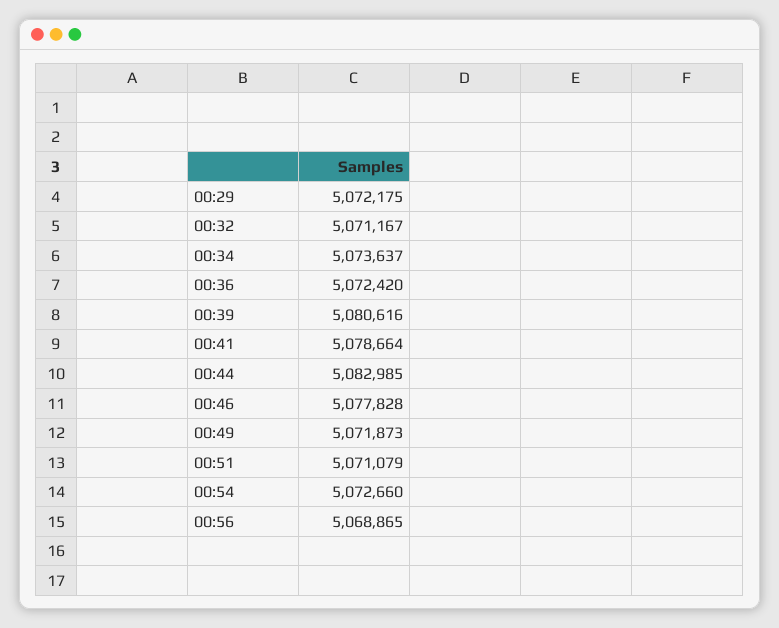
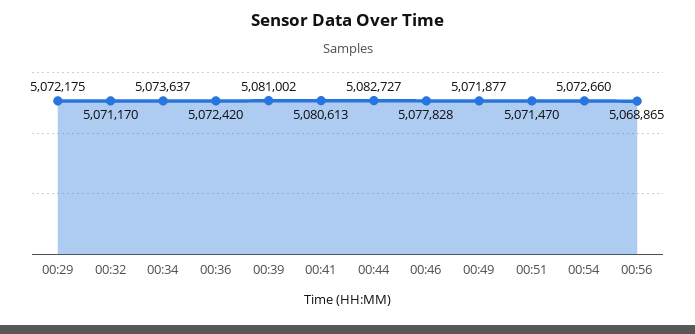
00:32: 5071167 -> 5071170
00:39: 5080616 -> 5081002
00:41: 5078664 -> 5080613
00:44: 5082985 -> 5082727
00:49: 5071873 -> 5071877
00:51: 5071079 -> 5071470

